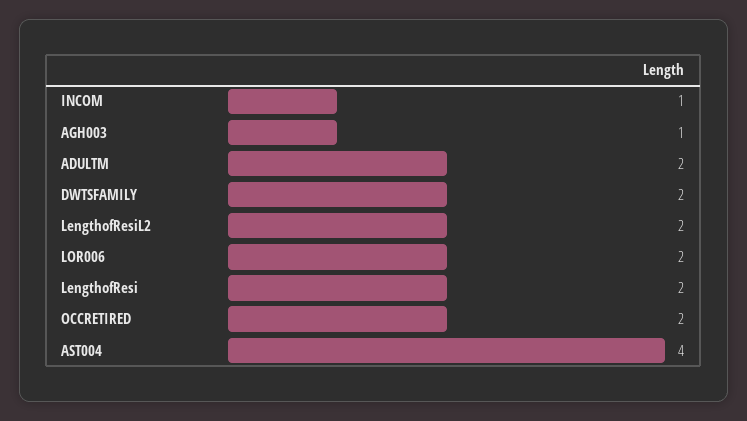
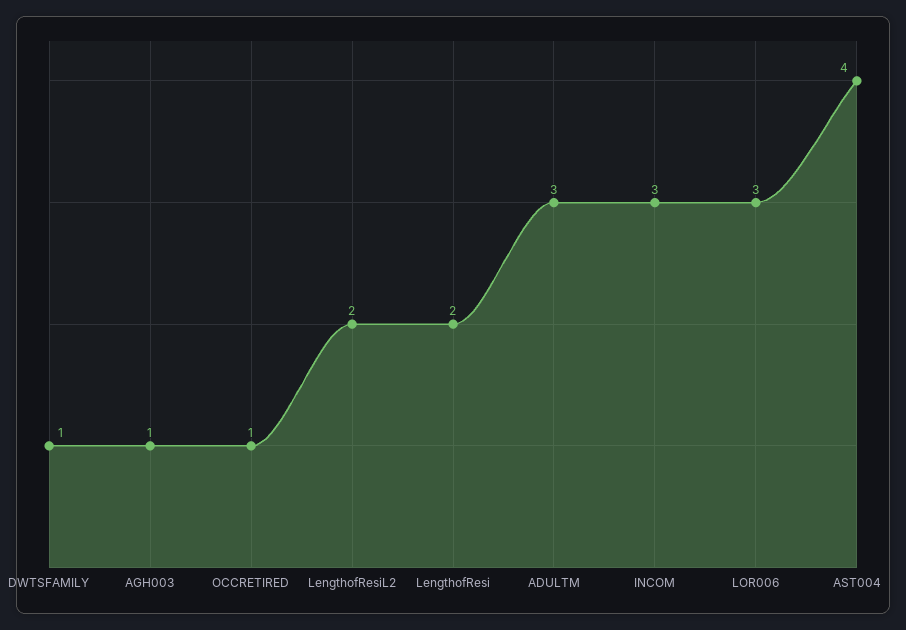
INCOM: 1 -> 3
ADULTM: 2 -> 3
DWTSFAMILY: 2 -> 1
LOR006: 2 -> 3
OCCRETIRED: 2 -> 1

